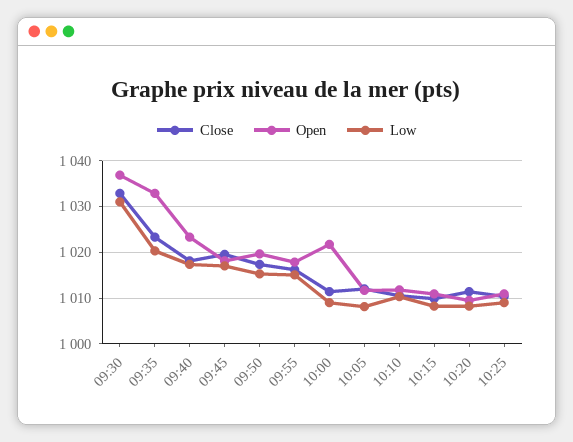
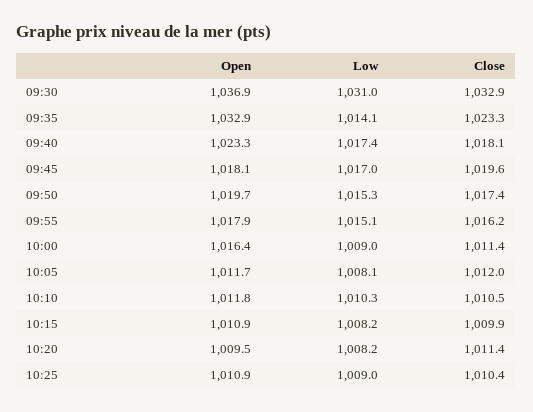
Low, 09:35: 1020 -> 1014.1
Open, 10:00: 1022 -> 1016.4

